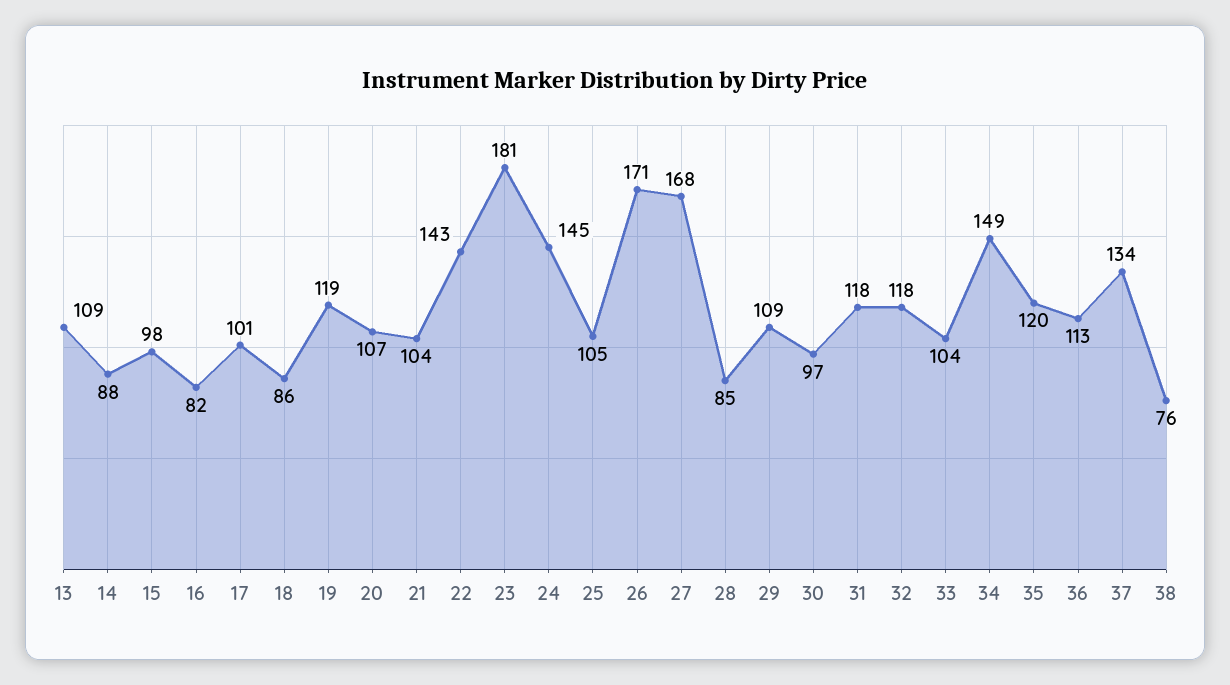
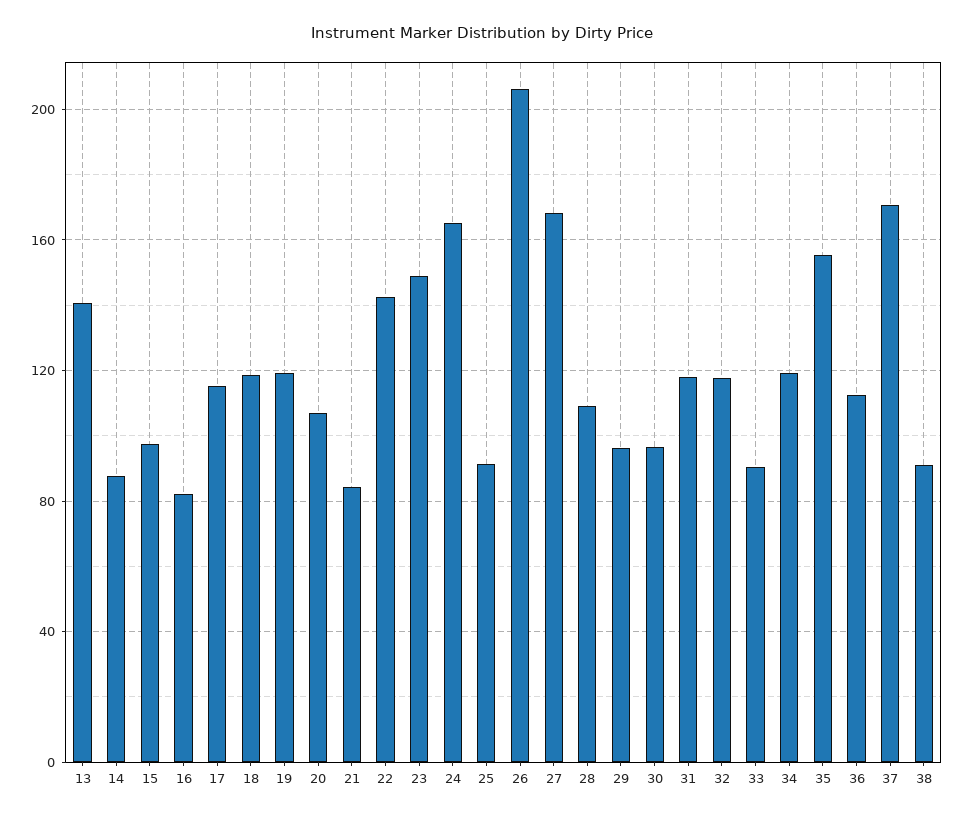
13: 109 -> 140
17: 101 -> 115
18: 86 -> 120
21: 104 -> 85
23: 181 -> 150
24: 145 -> 165
25: 105 -> 90
26: 171 -> 205
28: 85 -> 110
29: 109 -> 95
33: 104 -> 90
34: 149 -> 120
35: 120 -> 155
37: 134 -> 170
38: 76 -> 90

